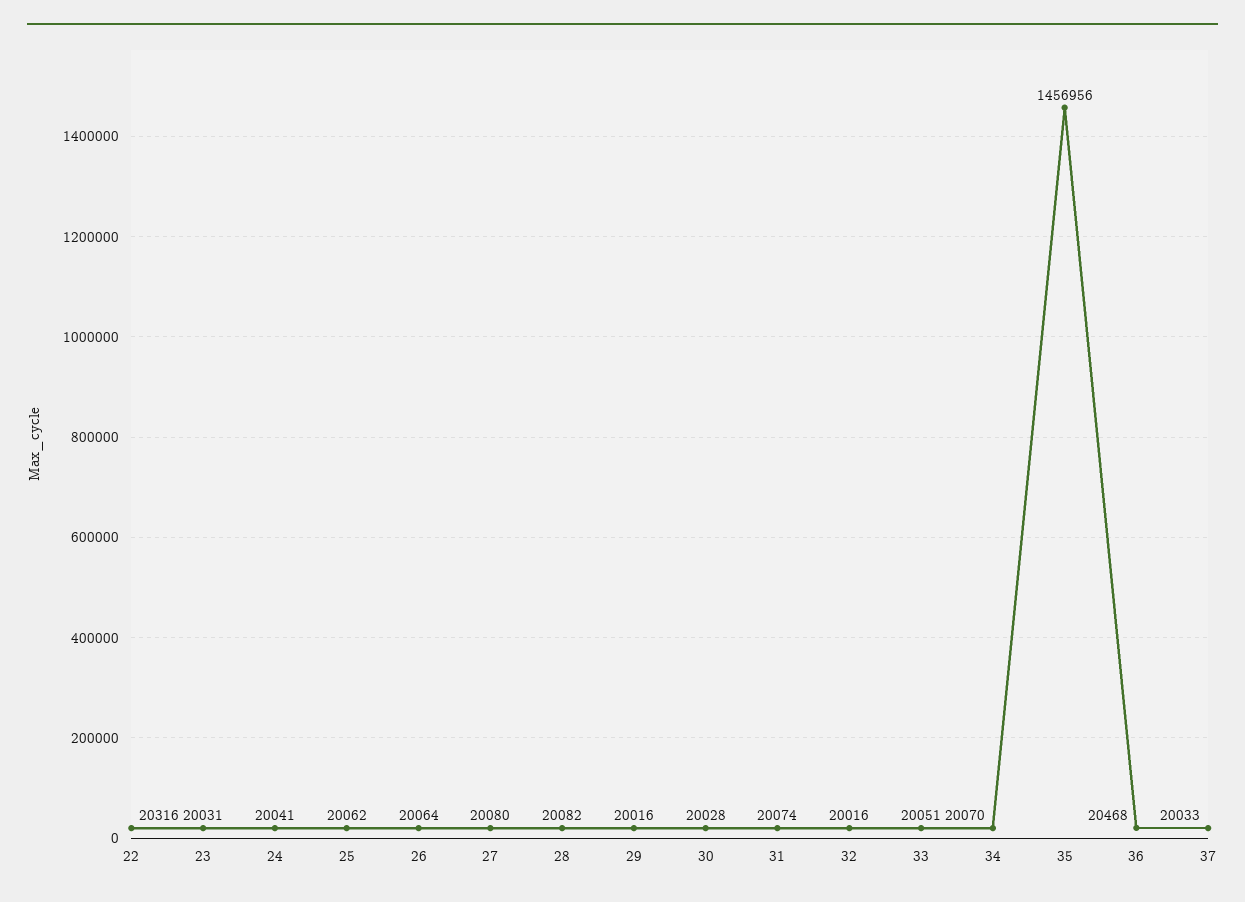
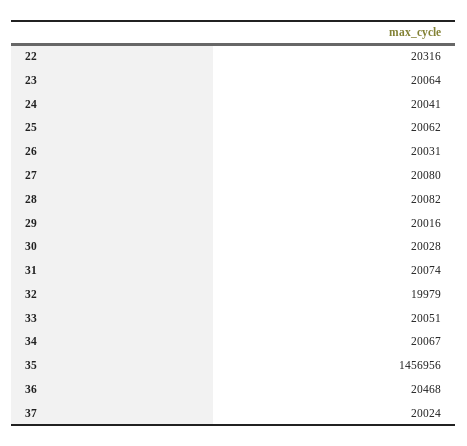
23: 20031 -> 20064
26: 20064 -> 20031
32: 20016 -> 19979
34: 20070 -> 20067
37: 20033 -> 20024

